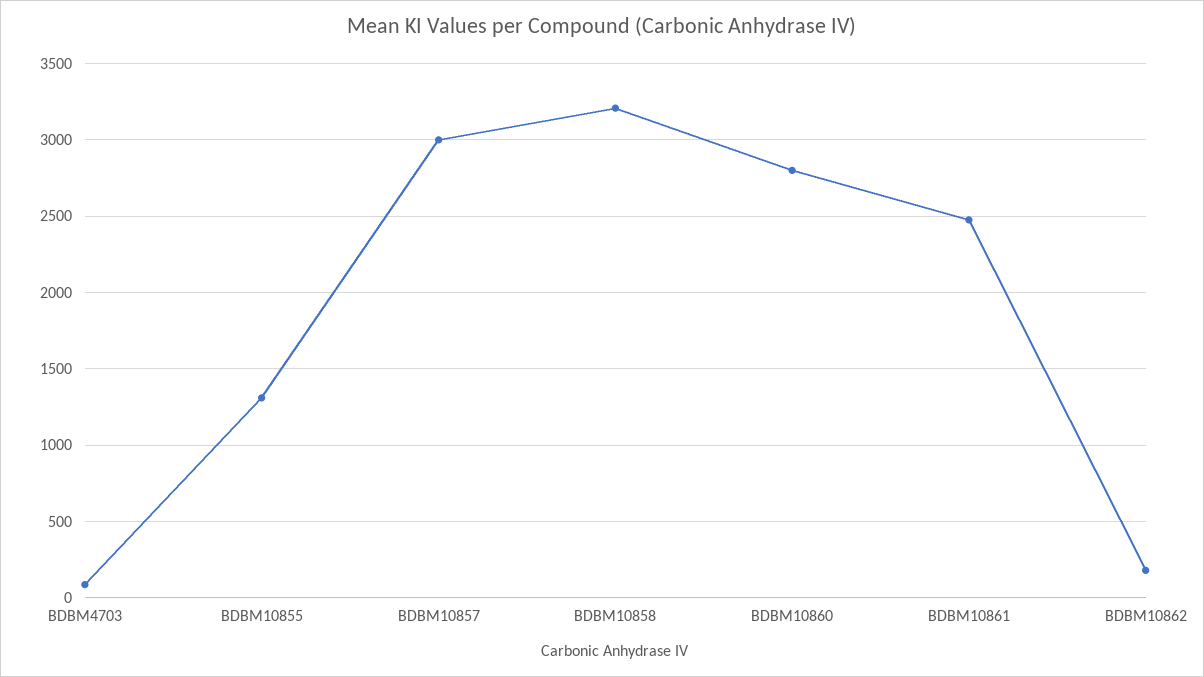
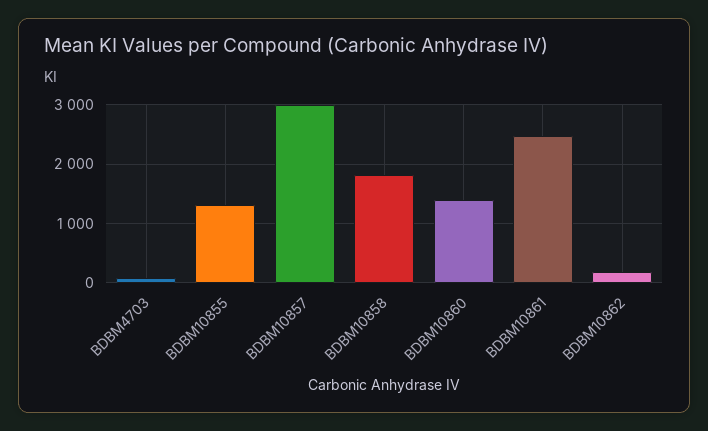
BDBM10858: 3200 -> 1800
BDBM10860: 2800 -> 1400

